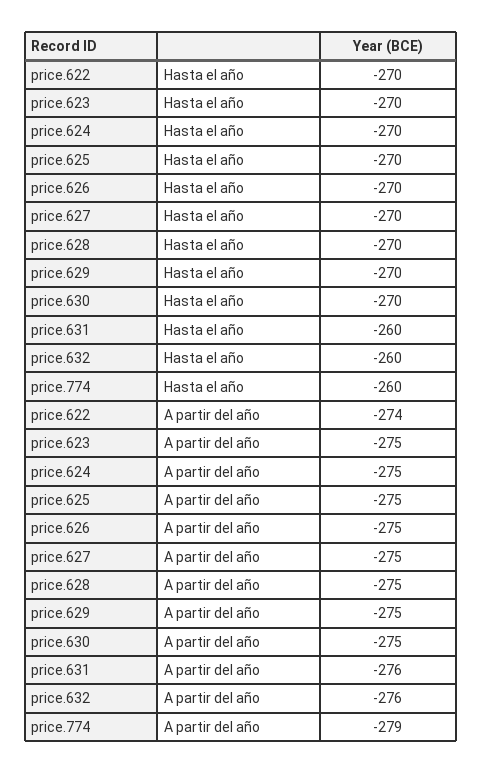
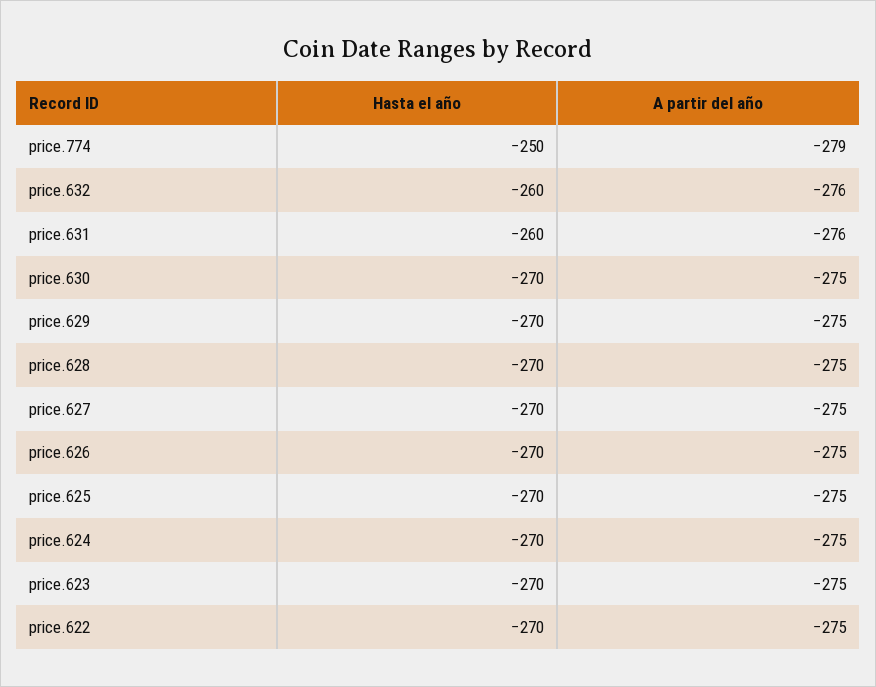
price.774, Hasta el año: -260 -> -250
price.622, A partir del año: -274 -> -275

